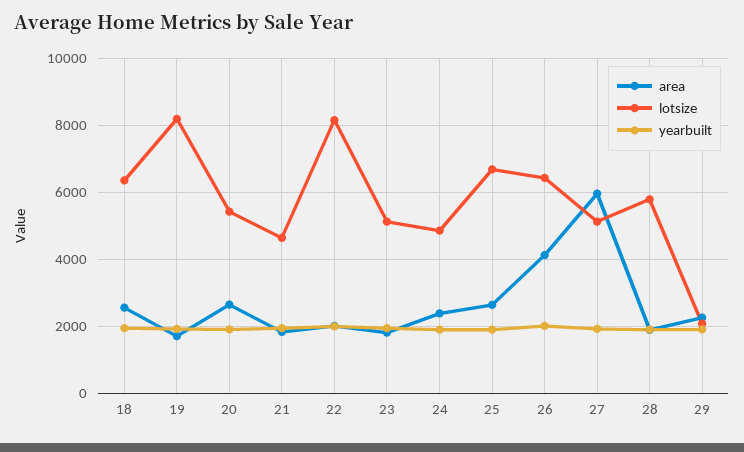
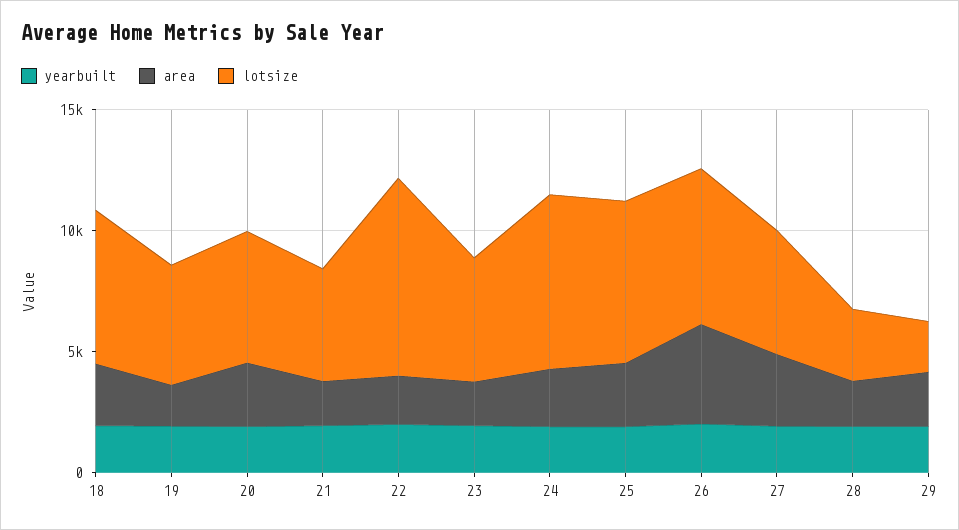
lotsize, 19: 8200 -> 5000
lotsize, 24: 4800 -> 7000
area, 27: 6000 -> 3000
lotsize, 28: 5800 -> 3000

